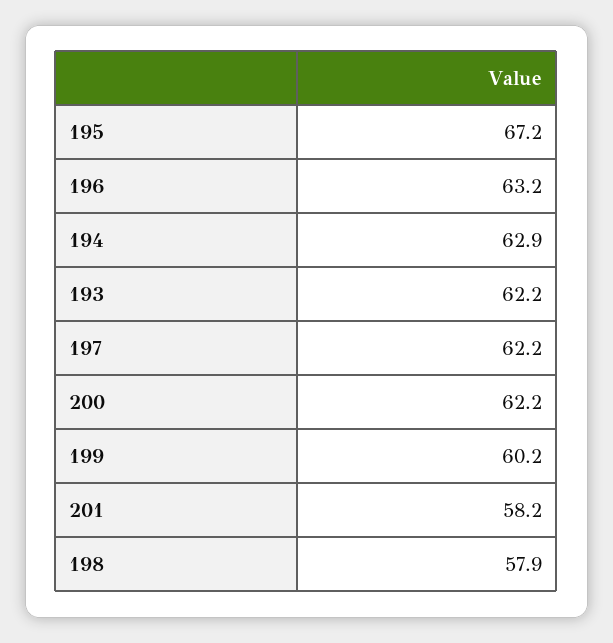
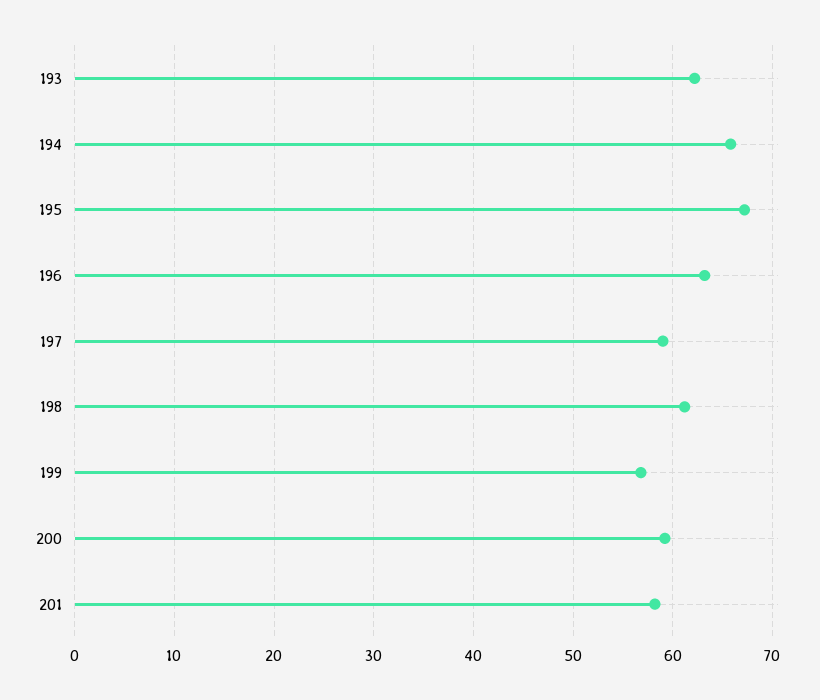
194: 62.9 -> 66
197: 62.2 -> 59
200: 62.2 -> 59
199: 60.2 -> 57
198: 57.9 -> 61

